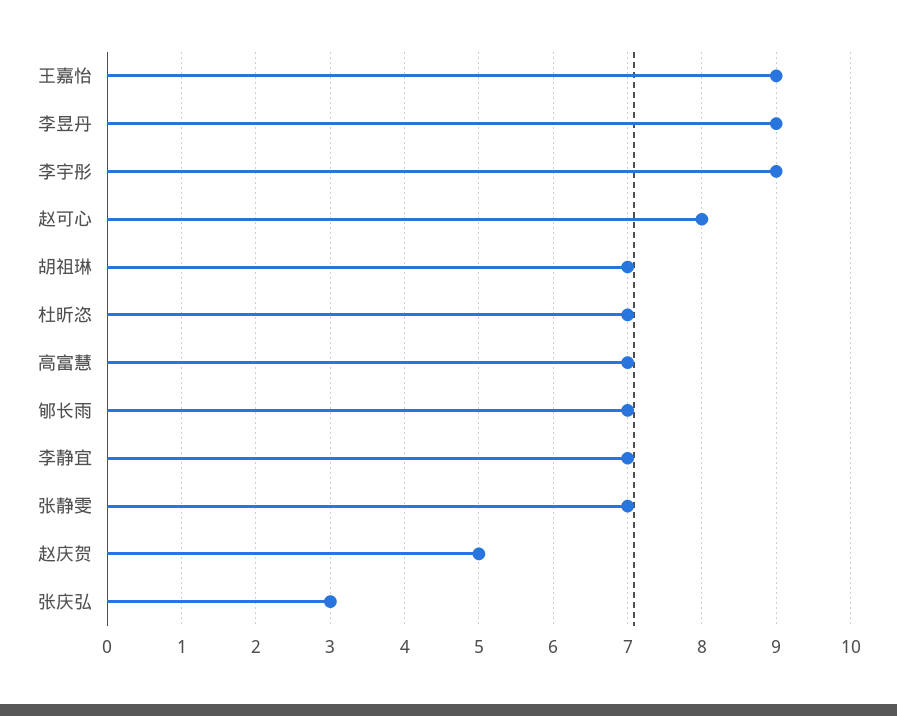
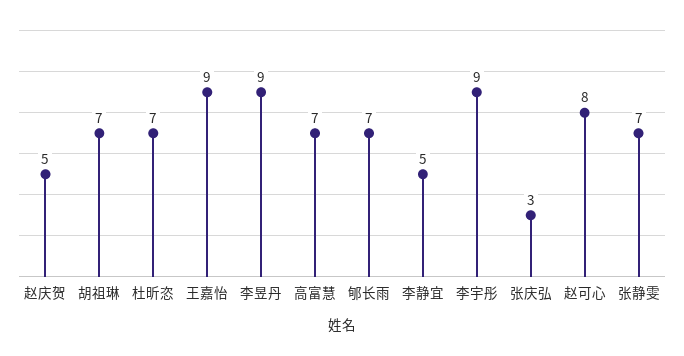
李静宜: 7 -> 5

